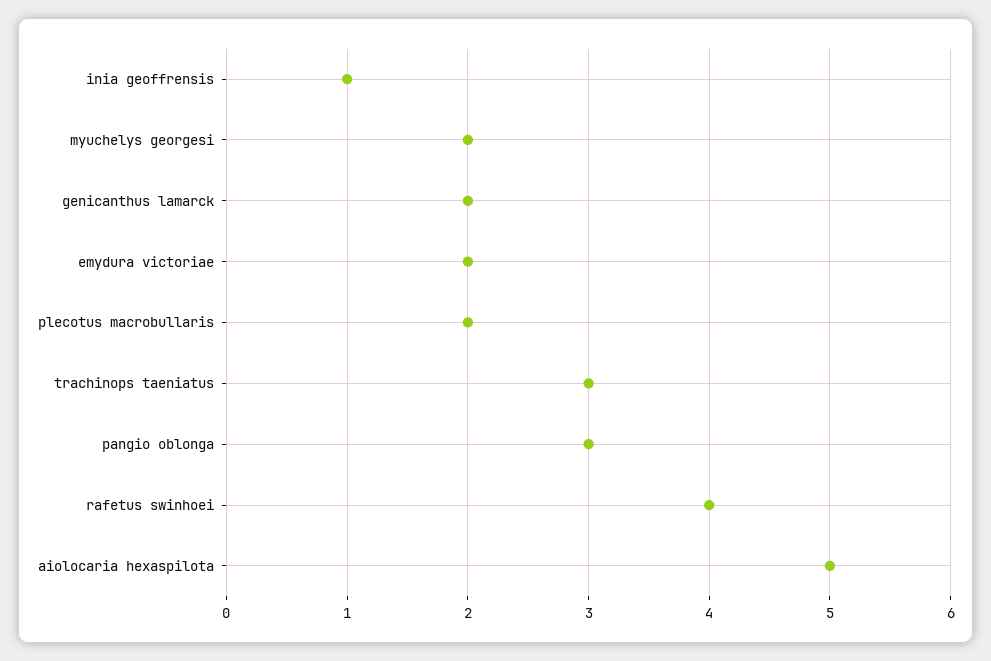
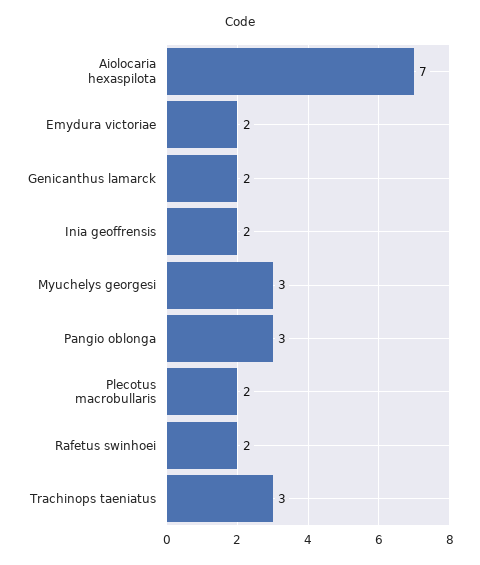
inia geoffrensis: 1 -> 2
myuchelys georgesi: 2 -> 3
rafetus swinhoei: 4 -> 2
aiolocaria hexaspilota: 5 -> 7

